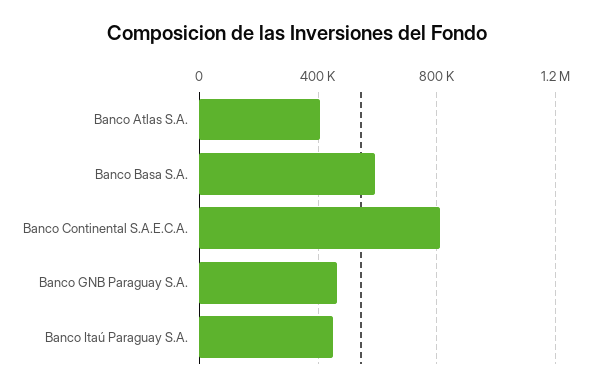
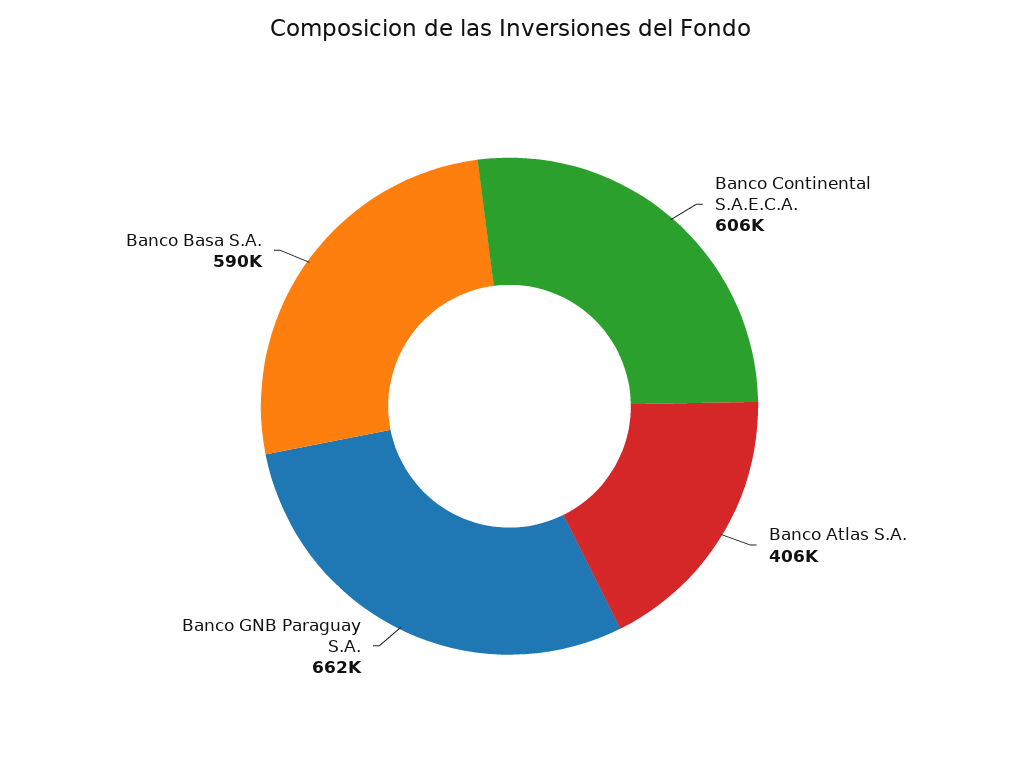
Banco Continental S.A.E.C.A.: 800000 -> 606000
Banco GNB Paraguay S.A.: 450000 -> 662000
Banco Itaú Paraguay S.A.: 450000 -> none

